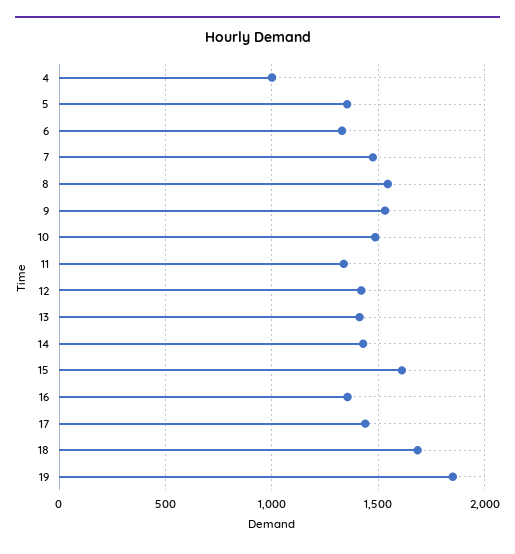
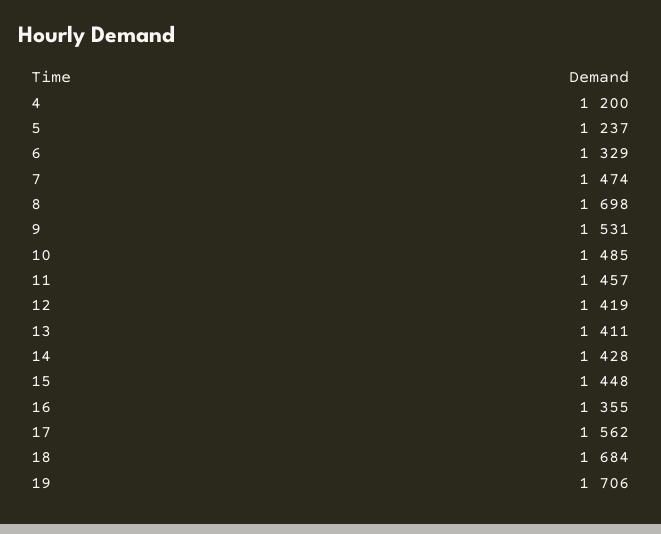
4: 1000 -> 1200
5: 1350 -> 1237
8: 1550 -> 1698
11: 1350 -> 1457
15: 1600 -> 1448
17: 1450 -> 1562
19: 1850 -> 1706

